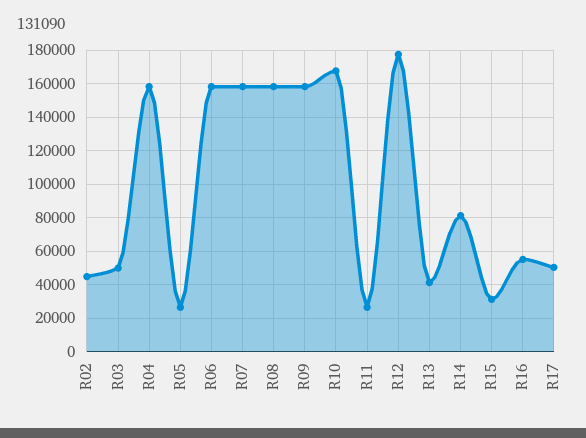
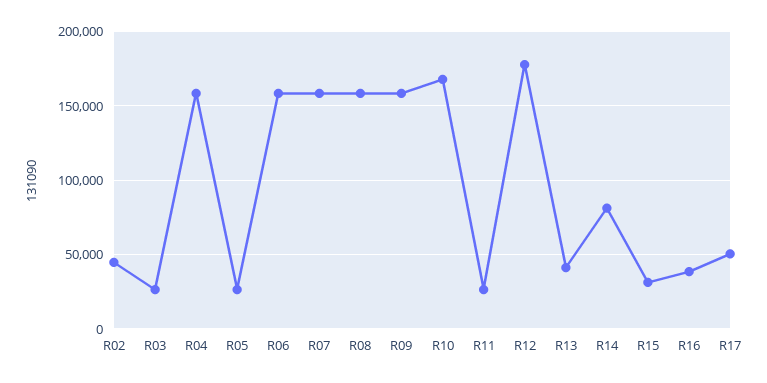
R03: 50000 -> 25000
R16: 55000 -> 40000

